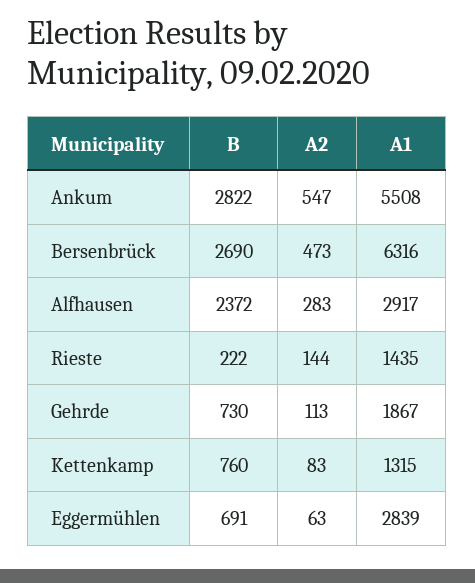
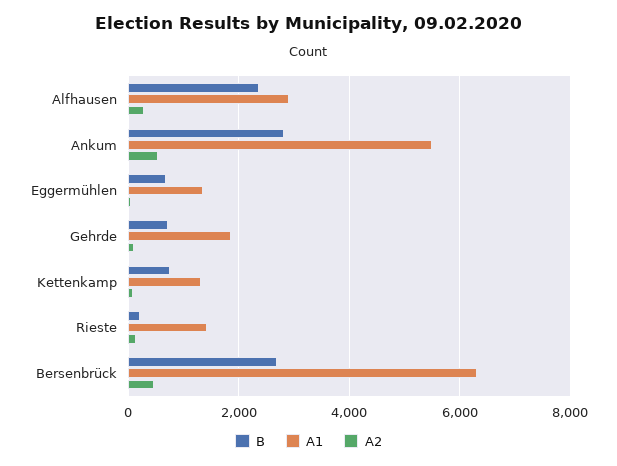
A1, Eggermühlen: 2839 -> 1400

